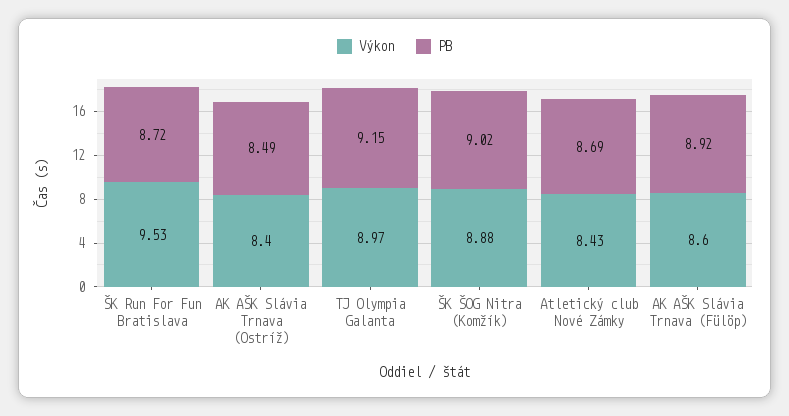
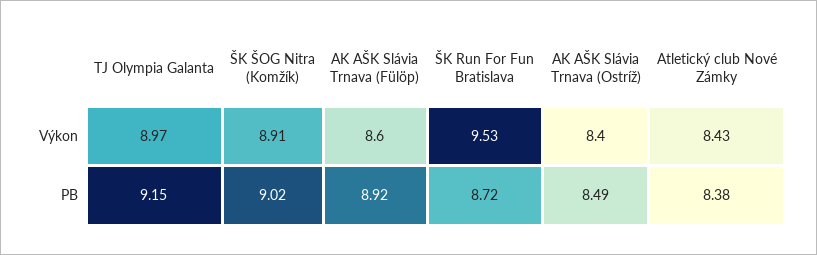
Výkon, ŠK ŠOG Nitra (Komžík): 8.88 -> 8.91
PB, Atletický club Nové Zámky: 8.69 -> 8.38

